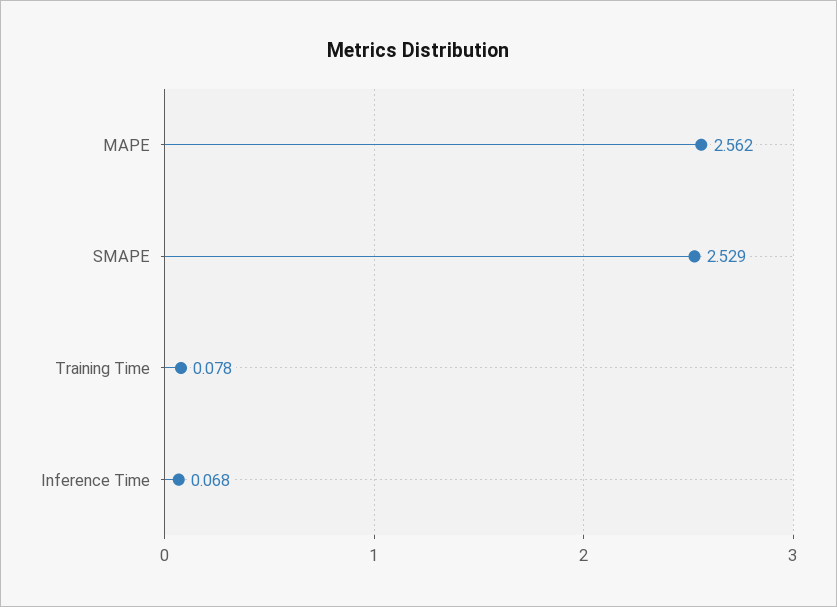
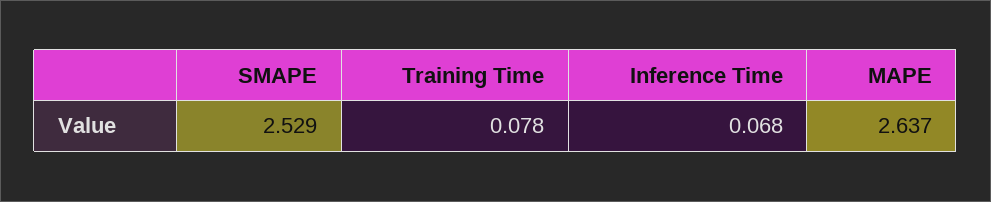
MAPE: 2.562 -> 2.637

